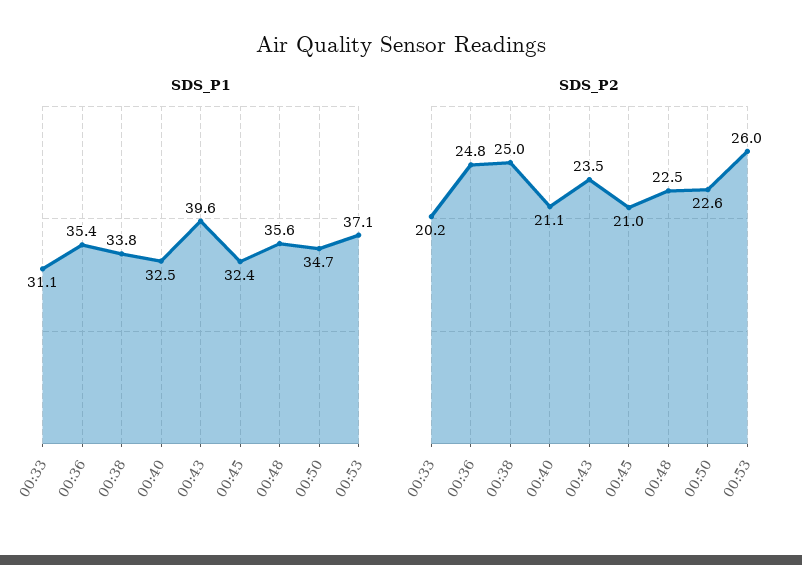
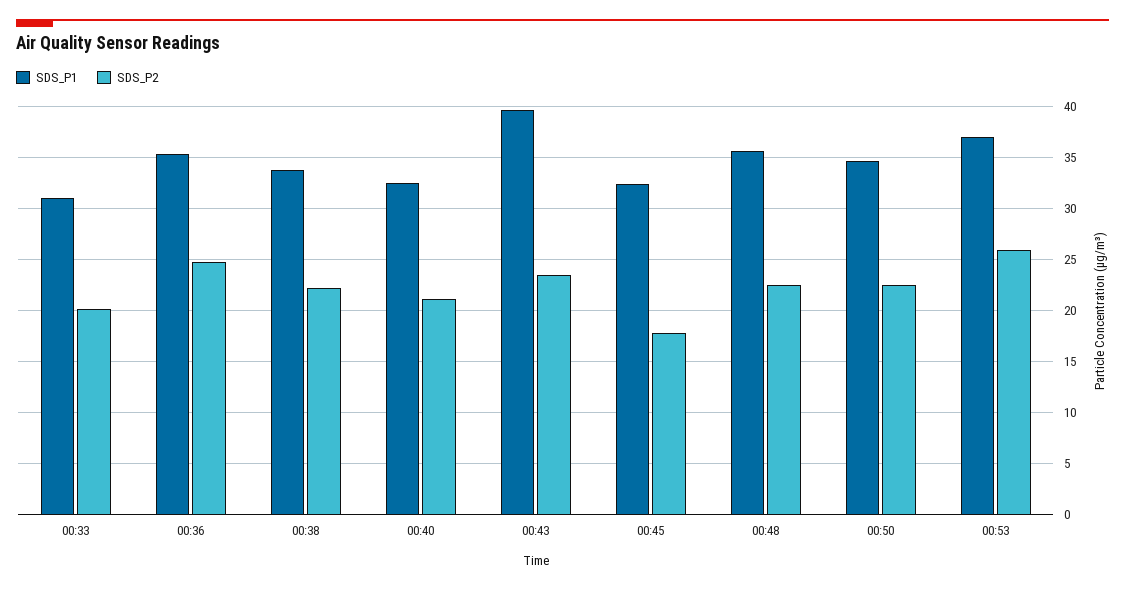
SDS_P2, 00:38: 25 -> 22
SDS_P2, 00:45: 21 -> 18

